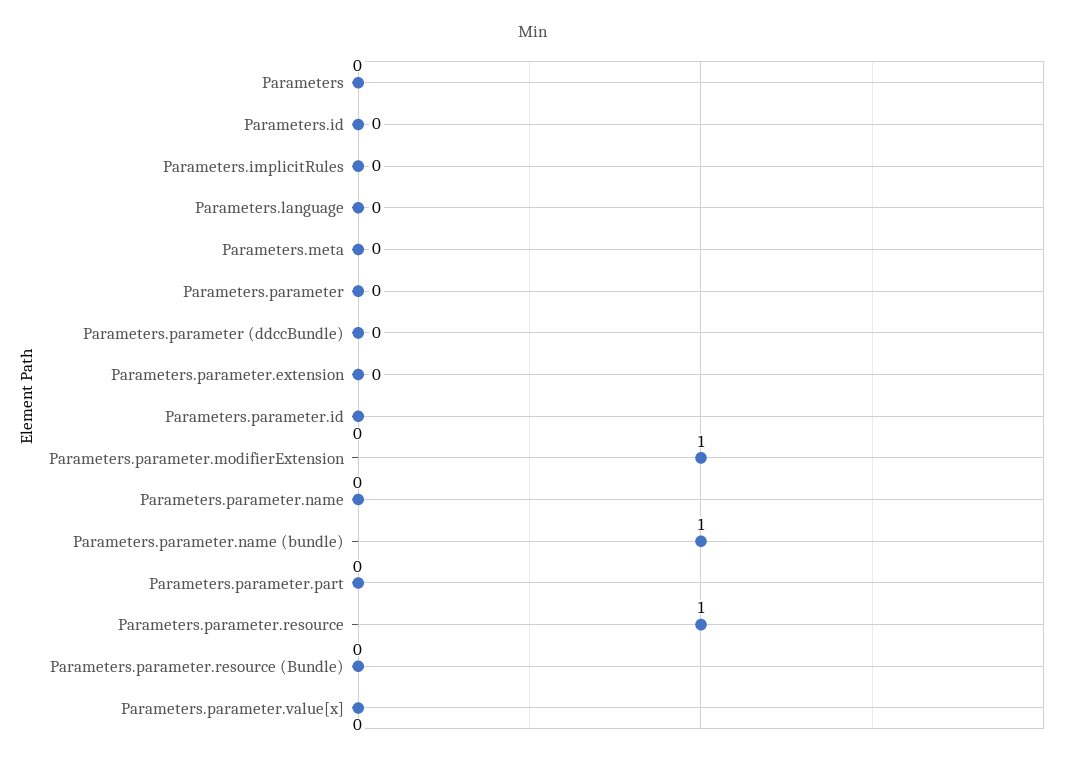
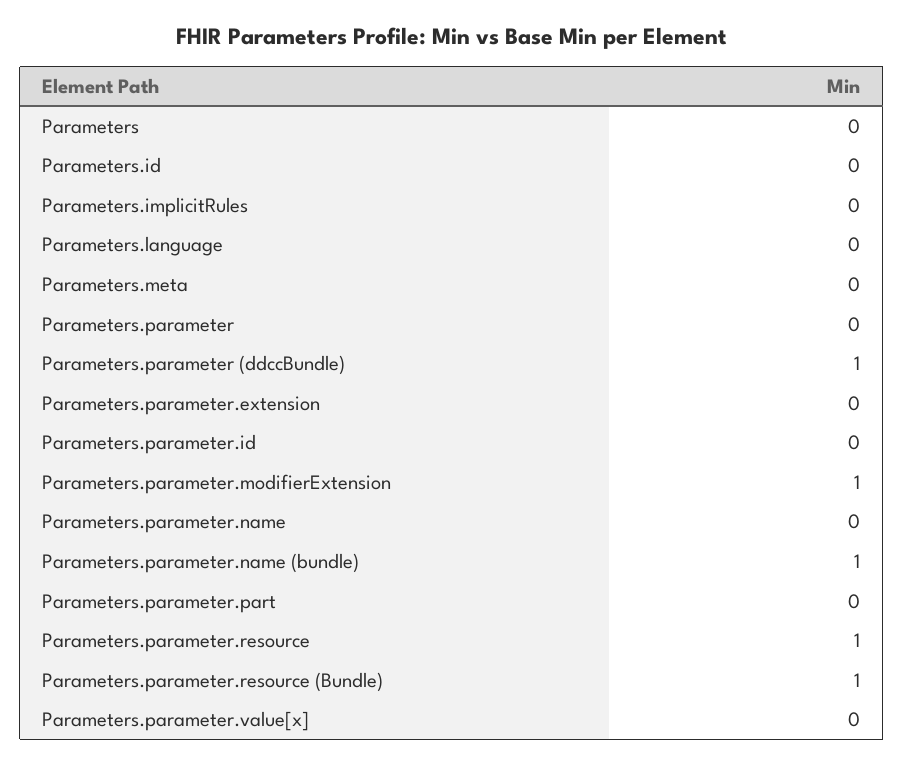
Parameters.parameter (ddccBundle): 0 -> 1
Parameters.parameter.resource (Bundle): 0 -> 1

